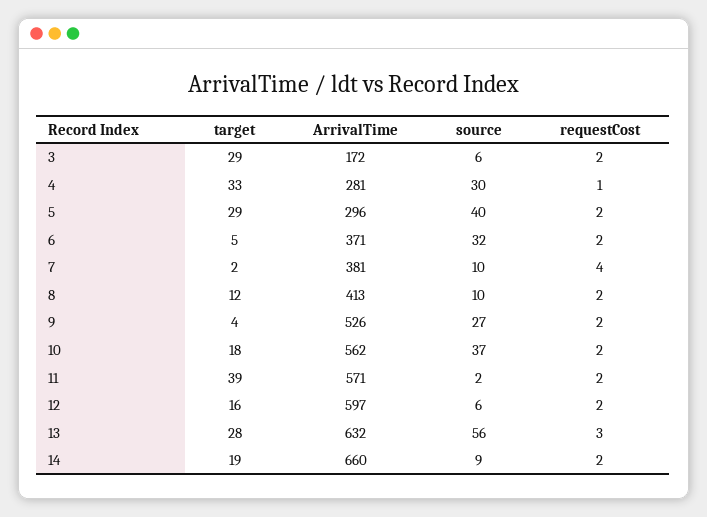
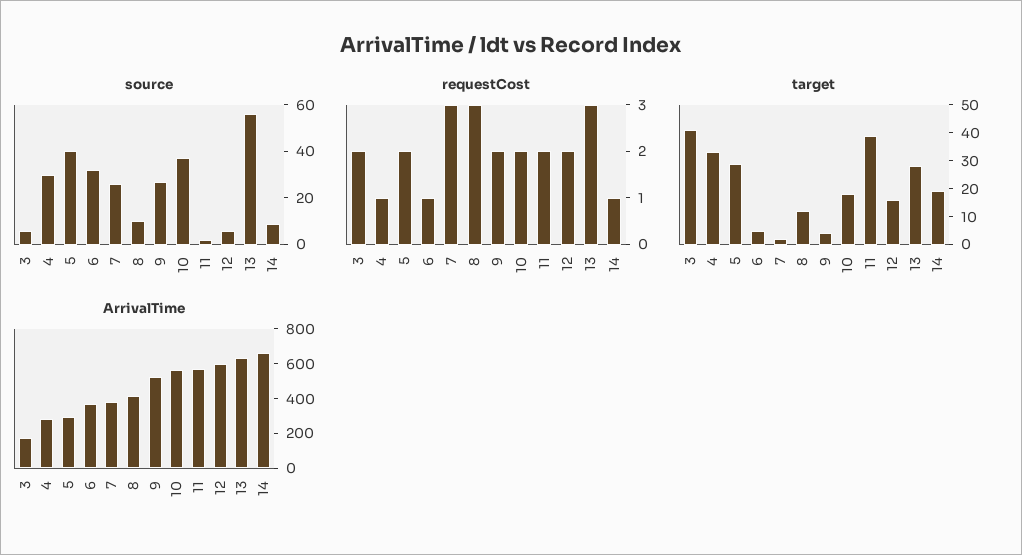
target, 3: 29 -> 40
requestCost, 6: 2 -> 1
source, 7: 10 -> 25
requestCost, 7: 4 -> 3
requestCost, 8: 2 -> 3
requestCost, 14: 2 -> 1

